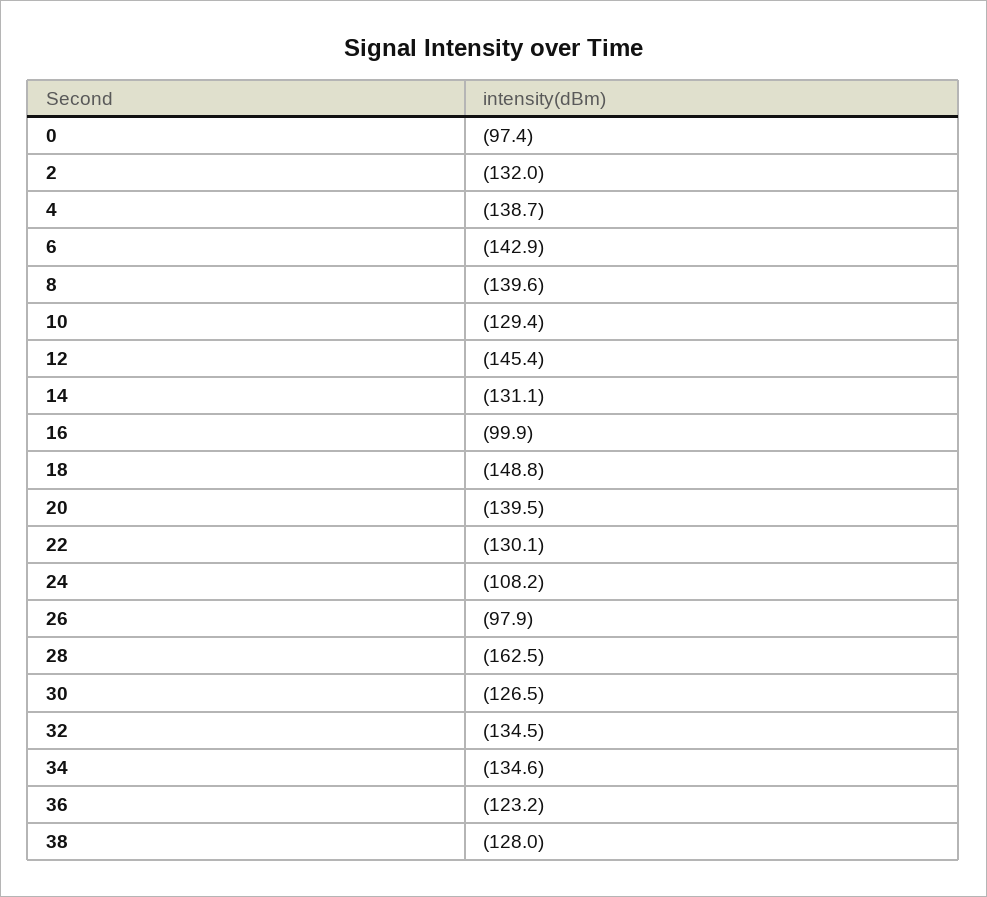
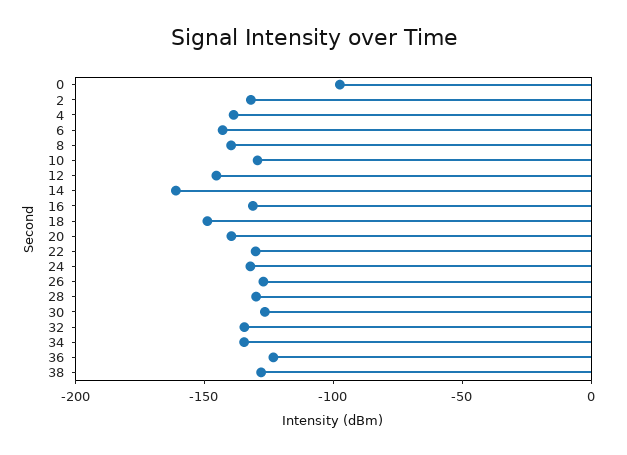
14: -131.1 -> -160
16: -99.9 -> -130
24: -108.2 -> -130
26: -97.9 -> -130
28: -162.5 -> -130

